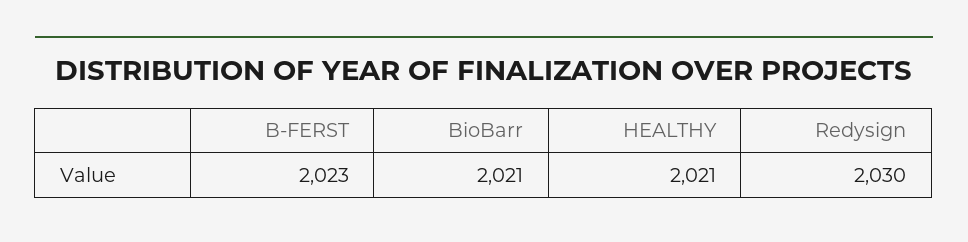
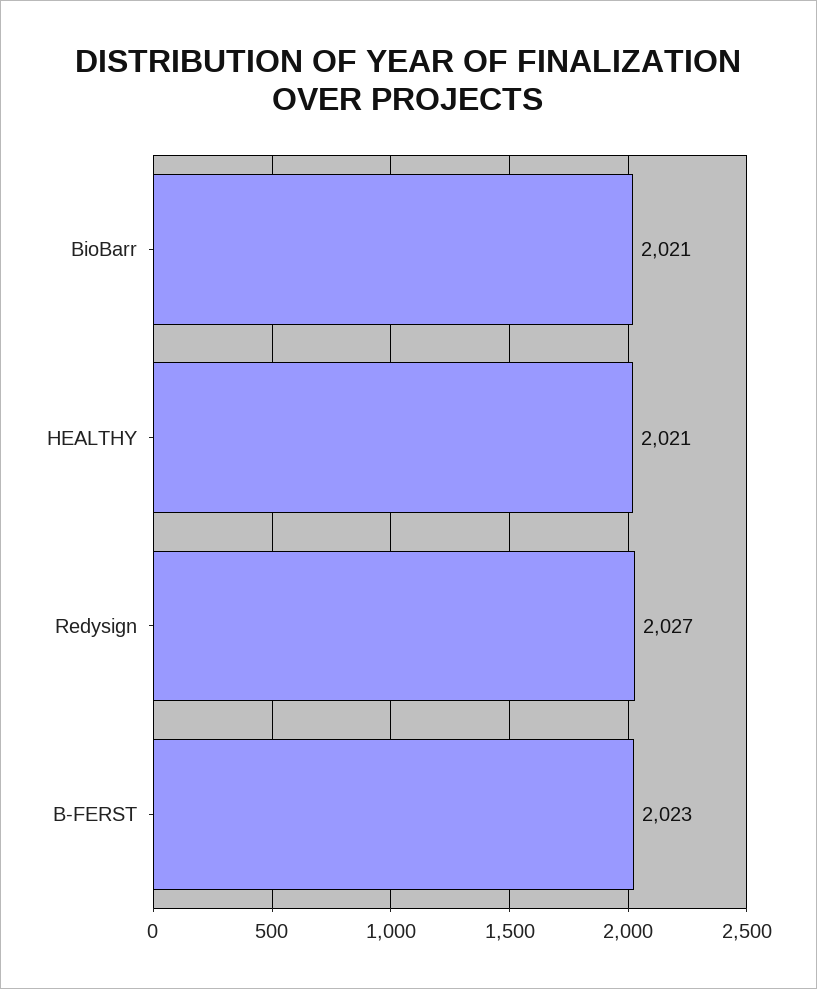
Redysign: 2030 -> 2027

